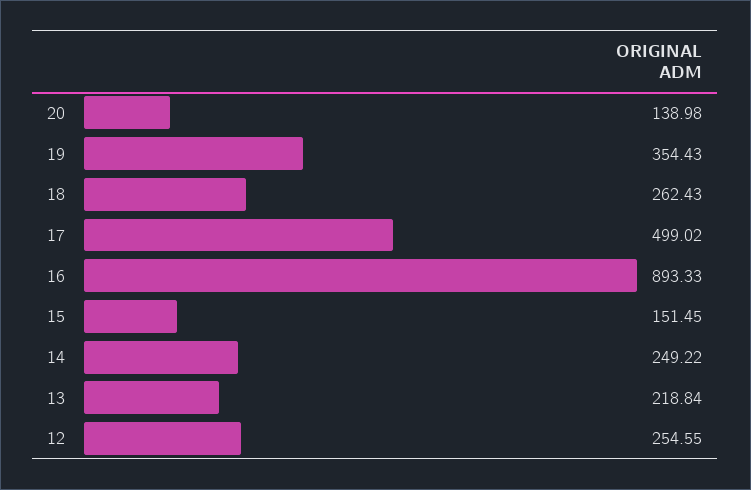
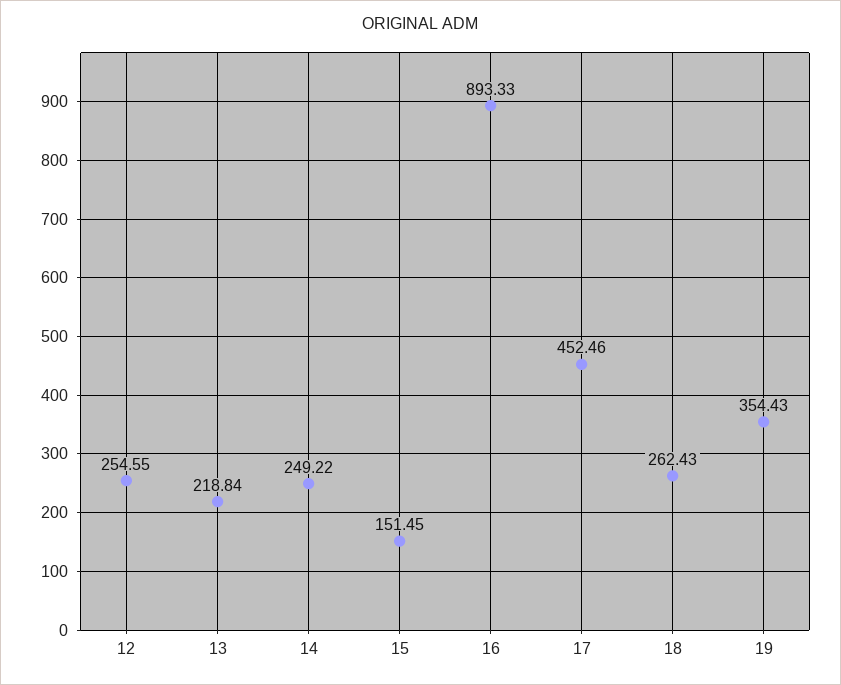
20: 138.98 -> none
17: 499.02 -> 452.46

